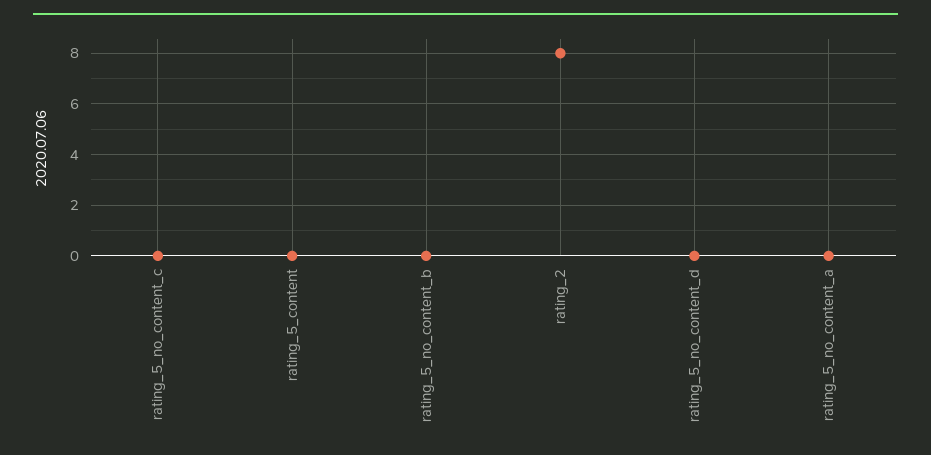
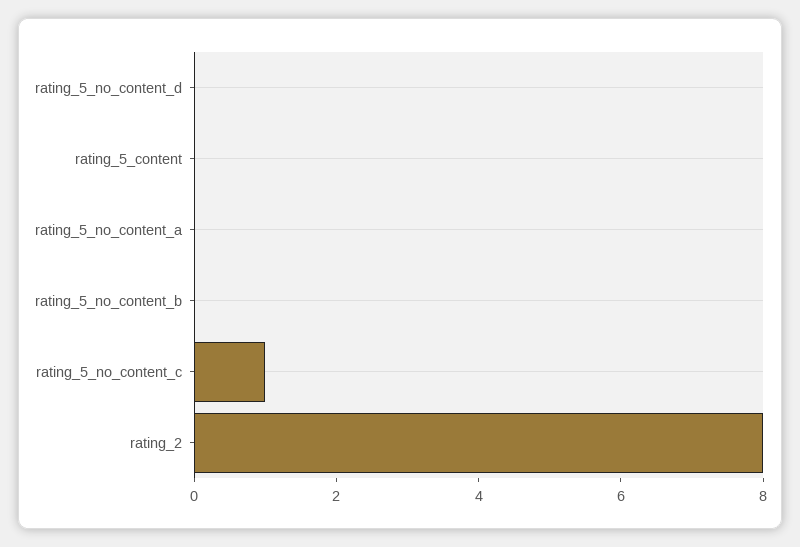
rating_5_no_content_c: 0 -> 1

